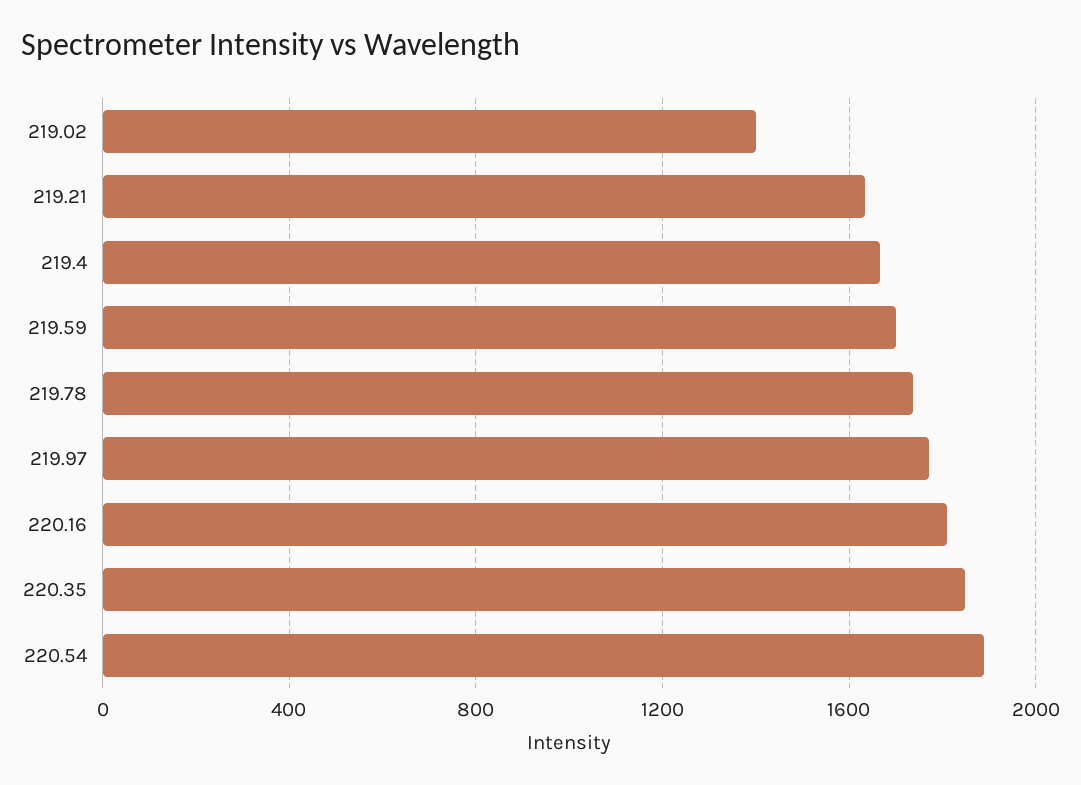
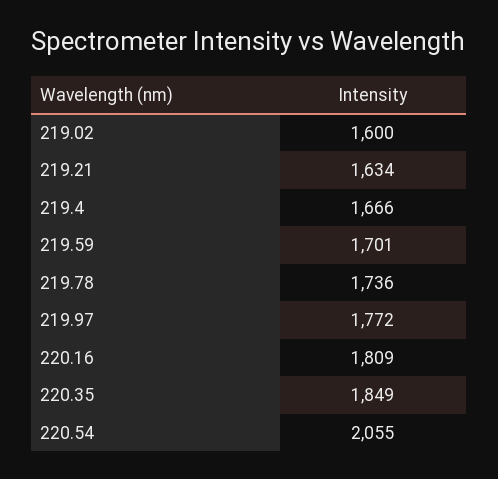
219.02: 1400 -> 1600
220.54: 1900 -> 2055

